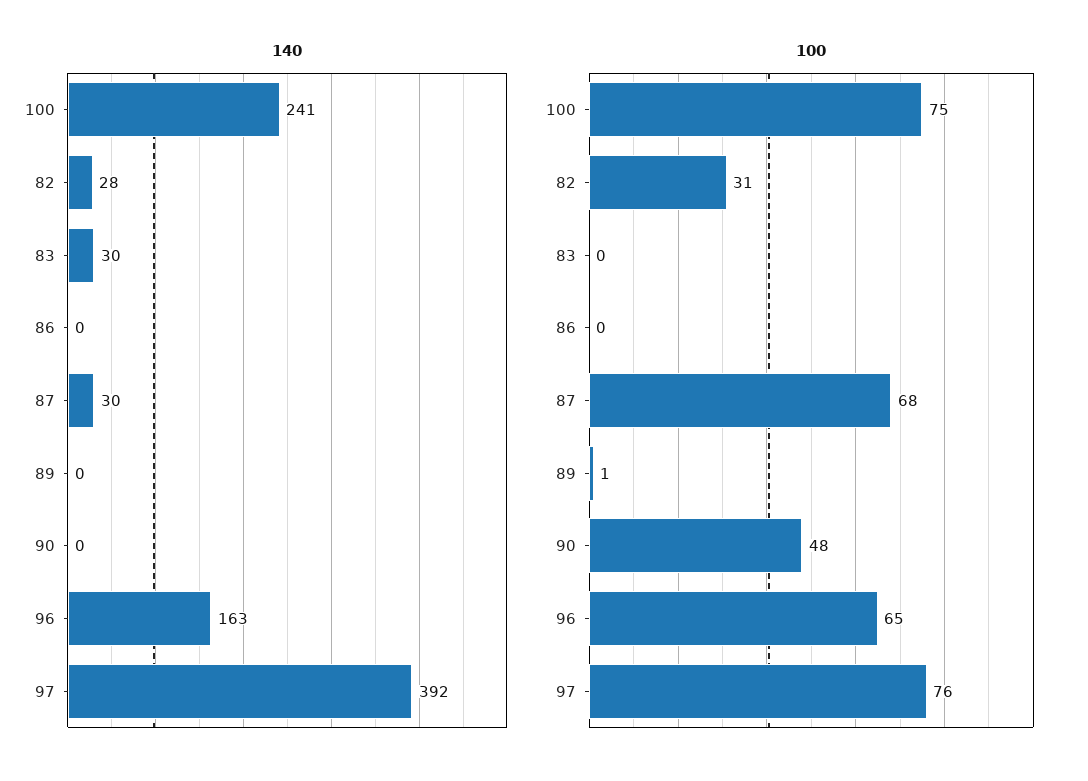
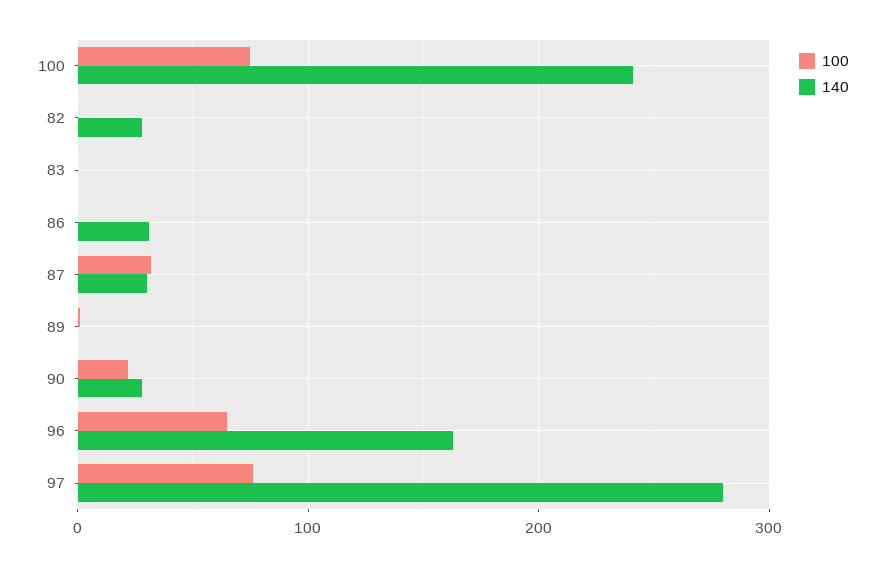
140, 83: 30 -> 0
140, 86: 0 -> 30
140, 90: 0 -> 30
140, 97: 392 -> 280
100, 82: 31 -> 0
100, 87: 68 -> 30
100, 90: 48 -> 20

